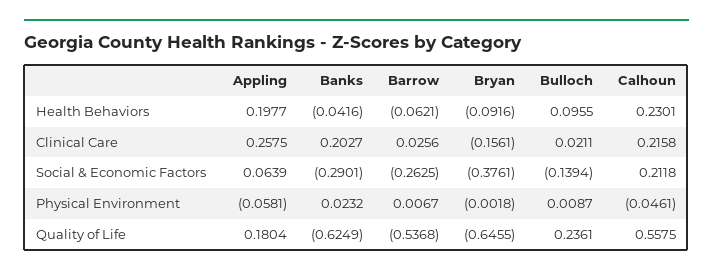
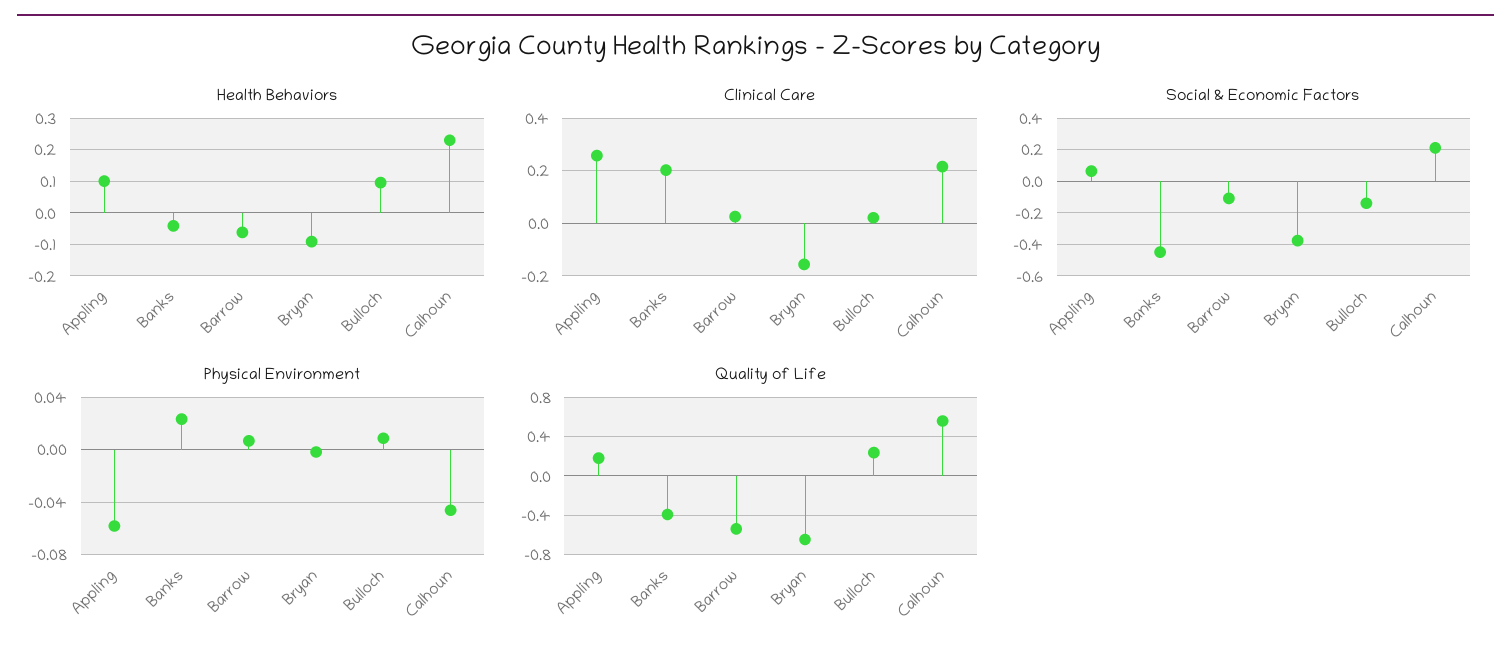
Health Behaviors, Appling: 0.1977 -> 0.1
Social & Economic Factors, Banks: -0.2901 -> -0.45
Social & Economic Factors, Barrow: -0.2625 -> -0.1
Quality of Life, Banks: -0.6249 -> -0.4

